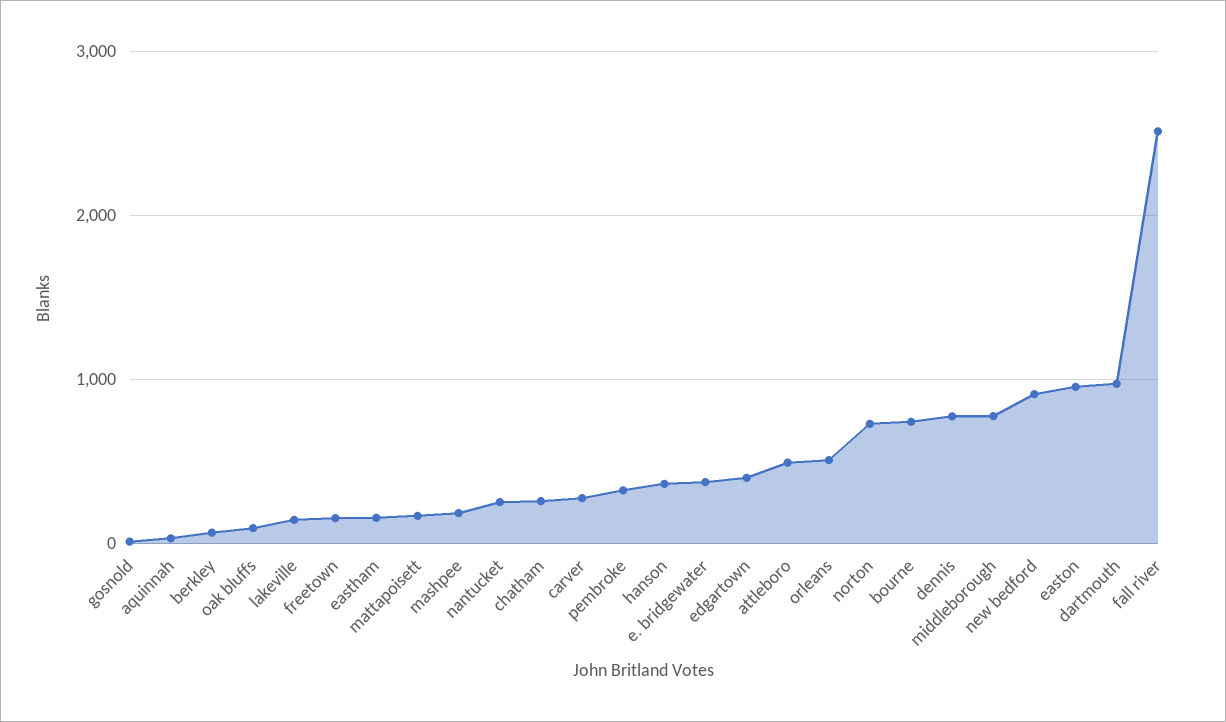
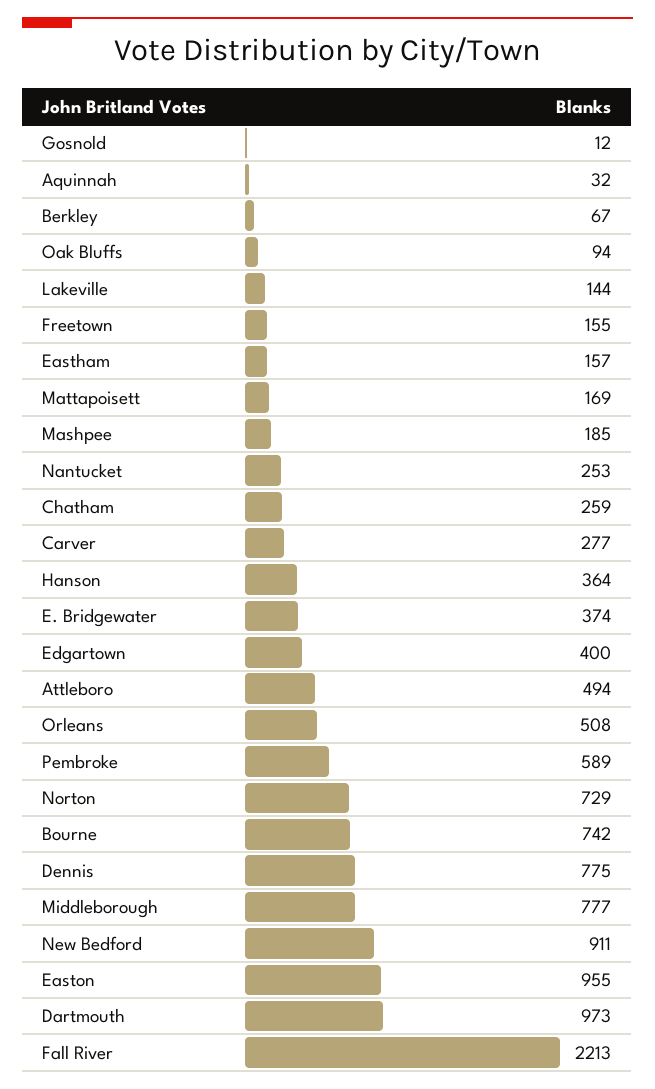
pembroke: 300 -> 589
fall river: 2500 -> 2213

